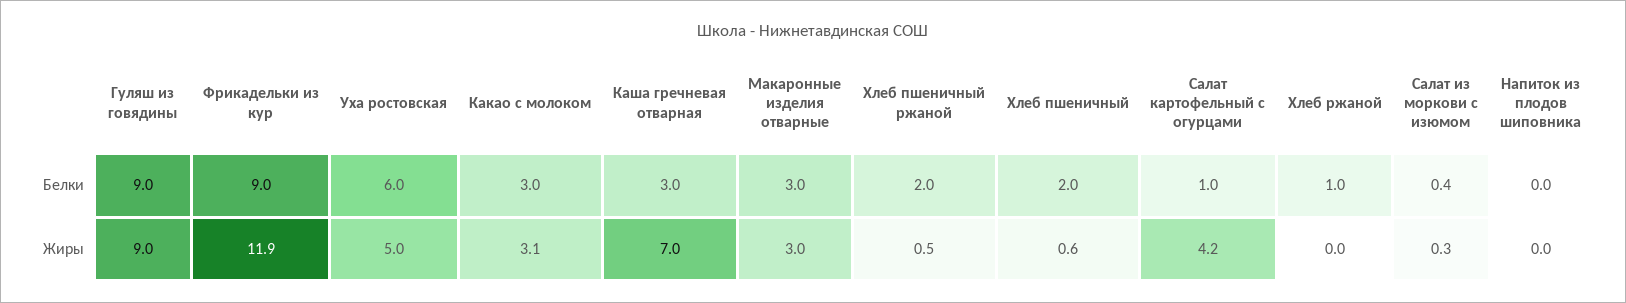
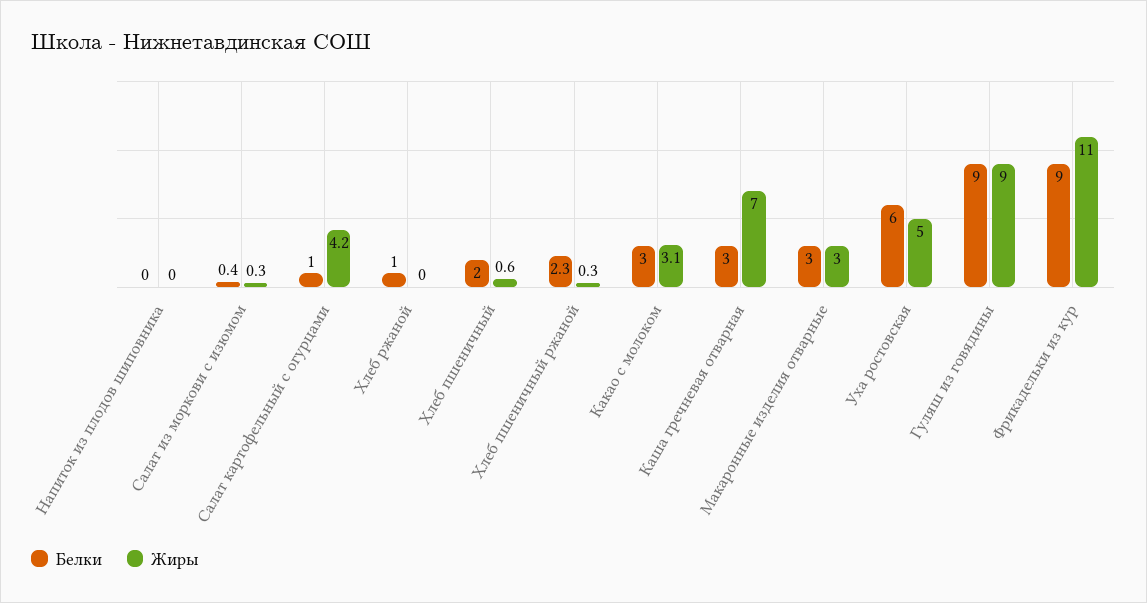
Белки, Хлеб пшеничный ржаной: 2 -> 2.3
Жиры, Фрикадельки из кур: 11.9 -> 11
Жиры, Хлеб пшеничный ржаной: 0.5 -> 0.3

